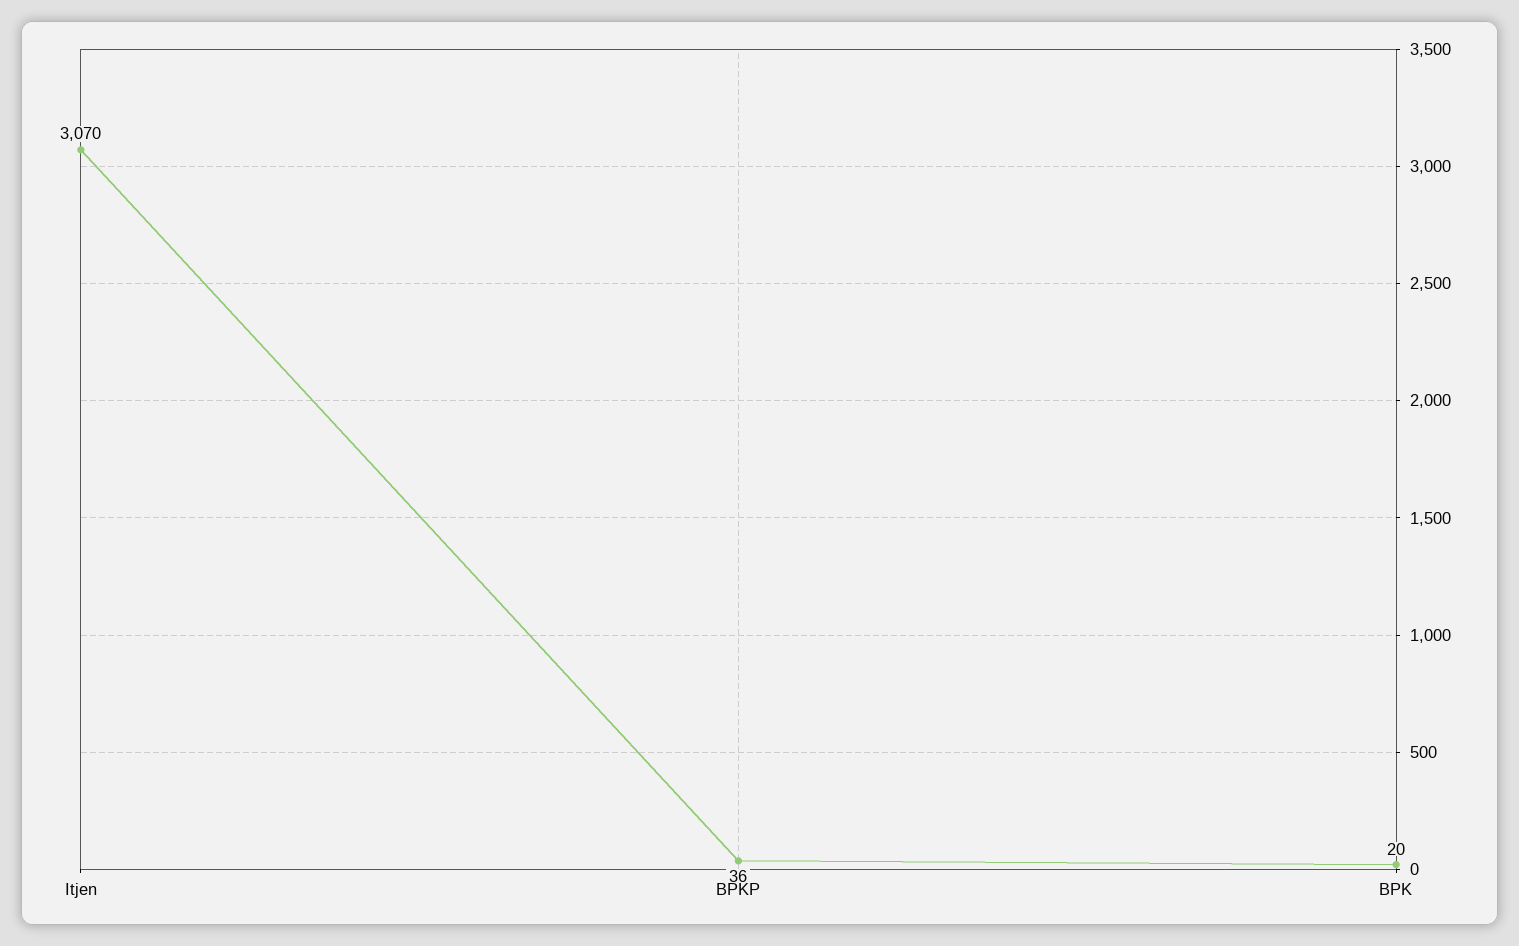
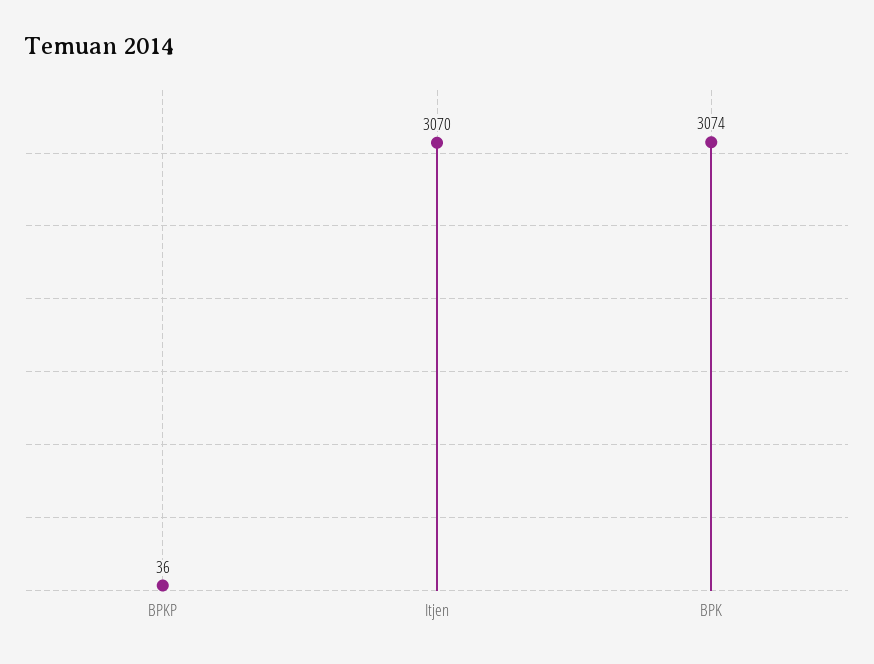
BPK: 20 -> 3074

